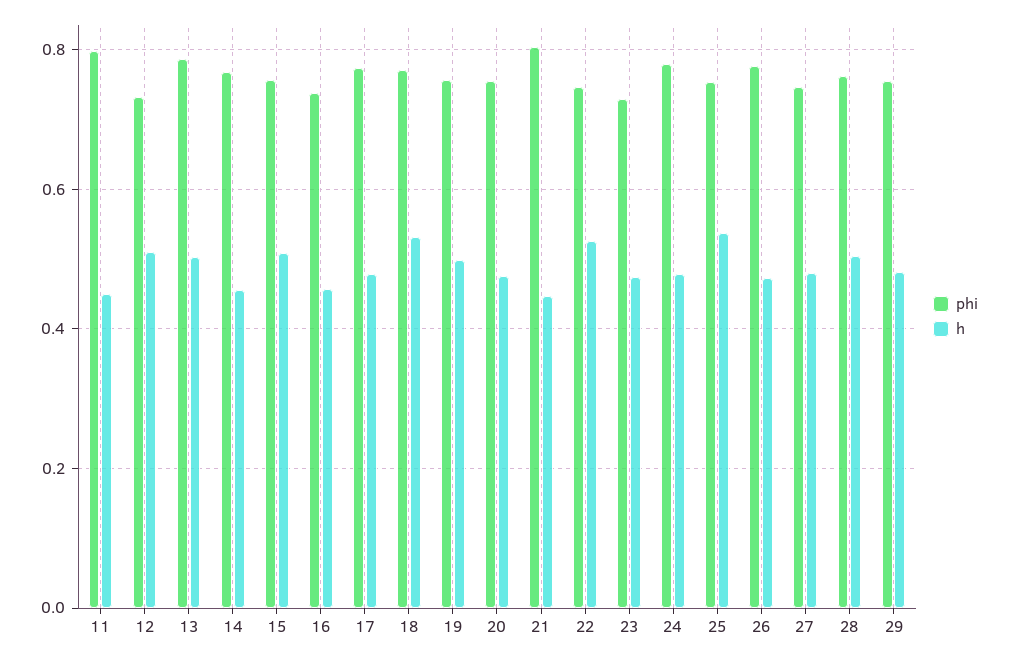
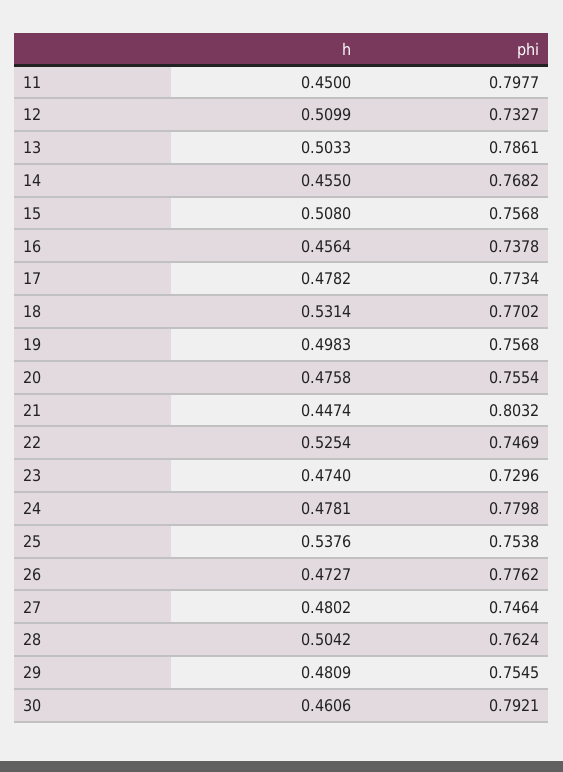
h, 30: none -> 0.4606
phi, 30: none -> 0.7921

